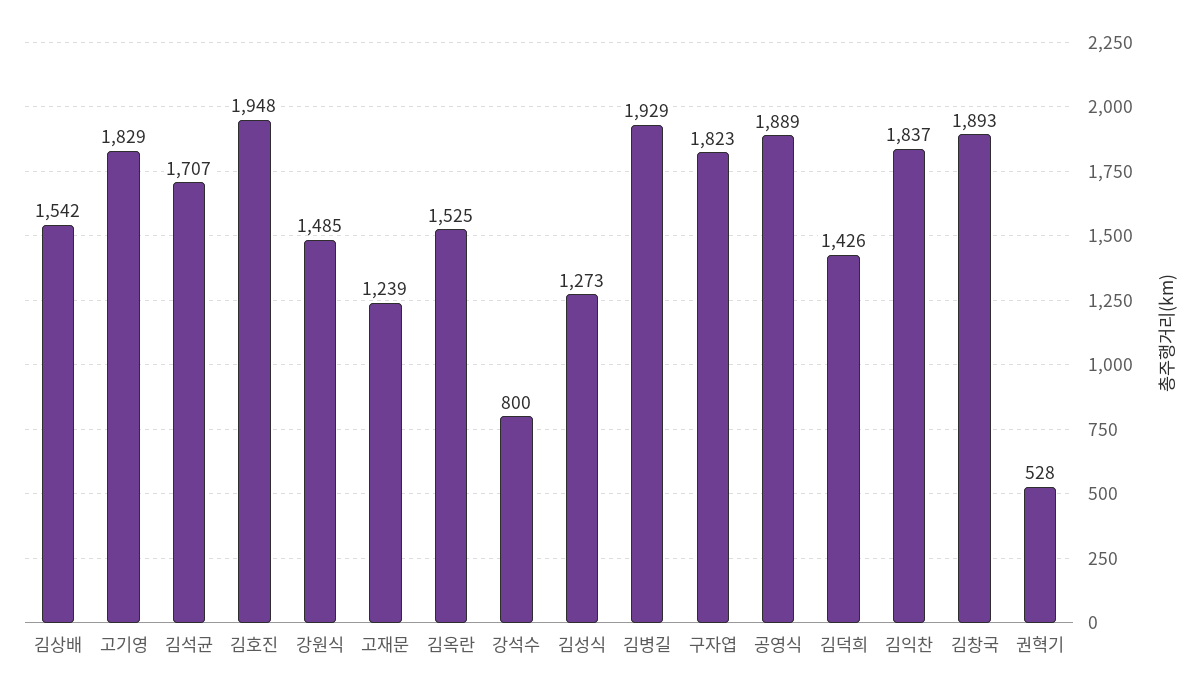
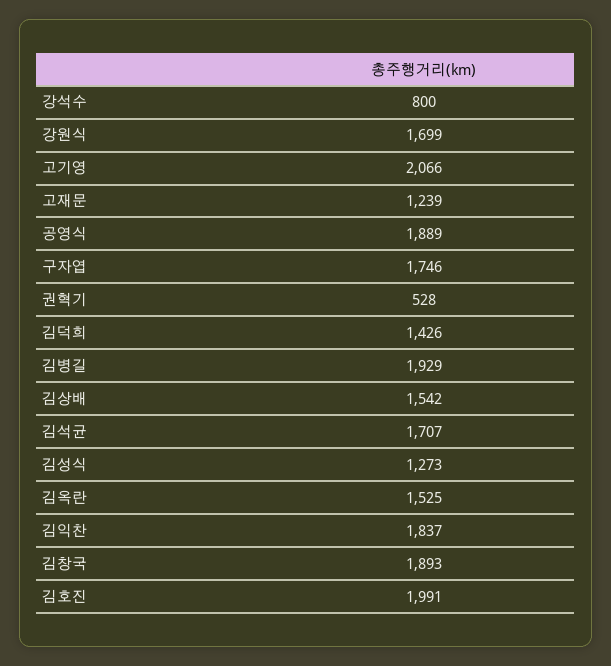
고기영: 1829 -> 2066
김호진: 1948 -> 1991
강원식: 1485 -> 1699
구자엽: 1823 -> 1746

